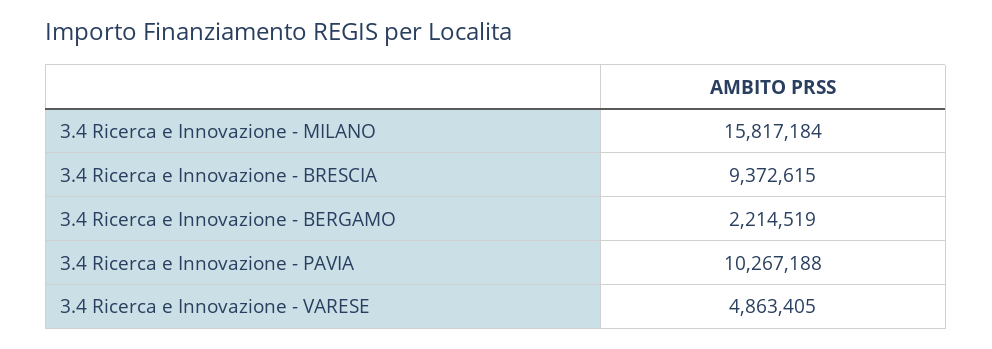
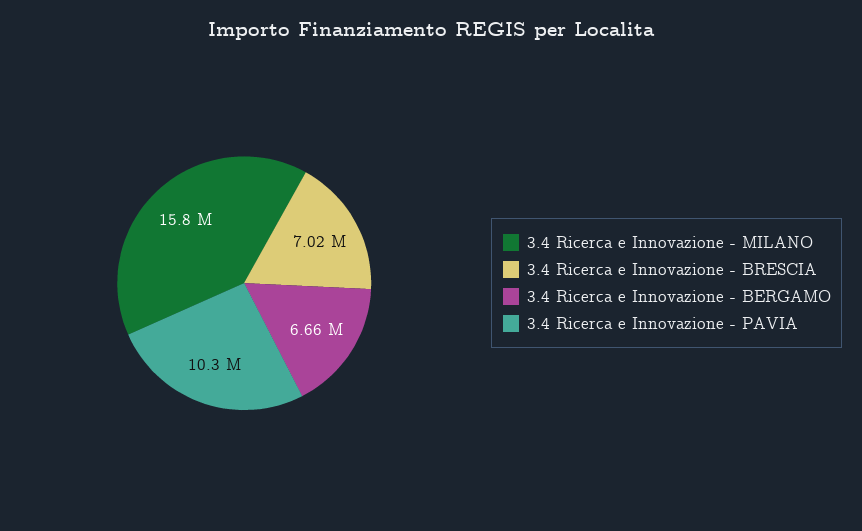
3.4 Ricerca e Innovazione - BRESCIA: 9372615 -> 7020000
3.4 Ricerca e Innovazione - BERGAMO: 2214519 -> 6660000
3.4 Ricerca e Innovazione - VARESE: 4863405 -> none

